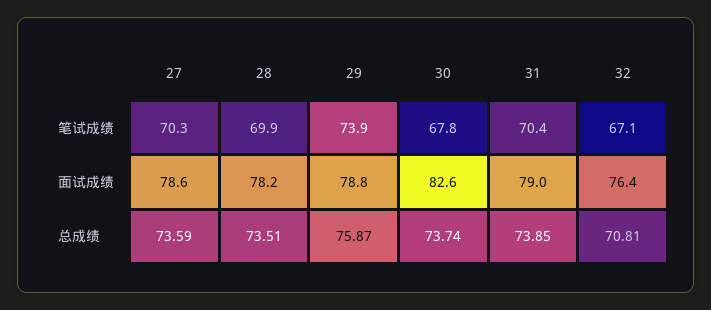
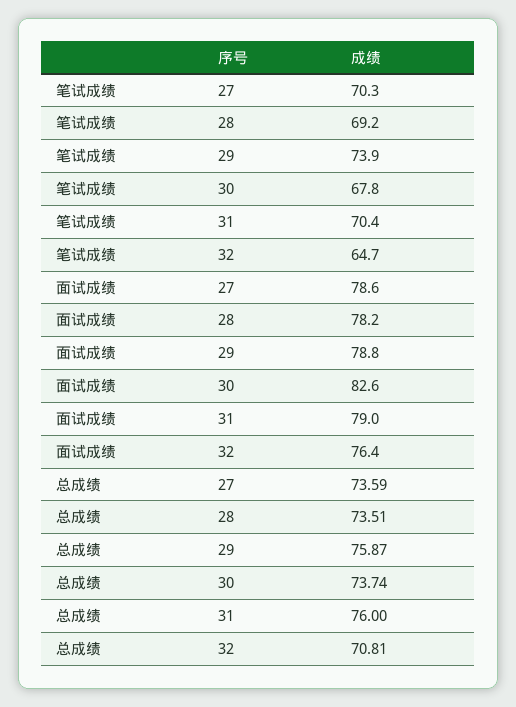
28, 笔试成绩: 69.9 -> 69.2
32, 笔试成绩: 67.1 -> 64.7
31, 总成绩: 73.85 -> 76

